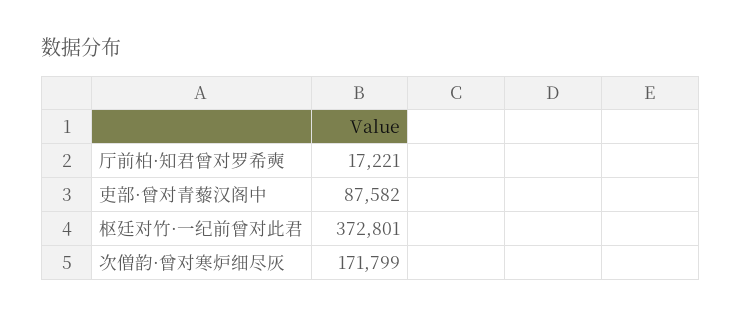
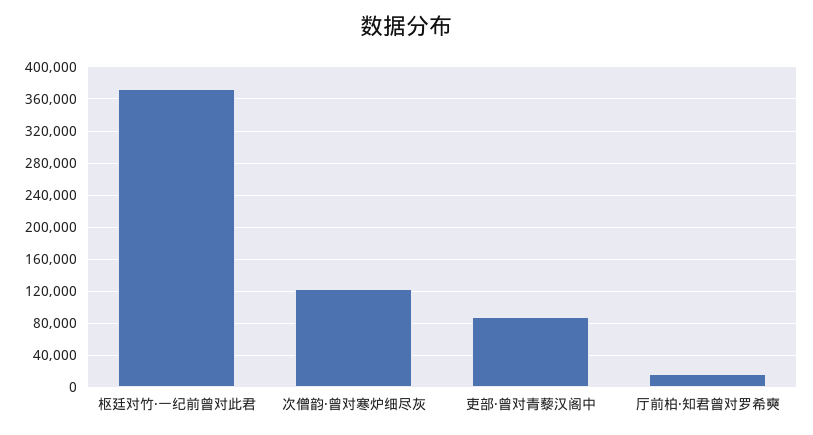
次僧韵·曾对寒炉细尽灰: 171799 -> 120000

